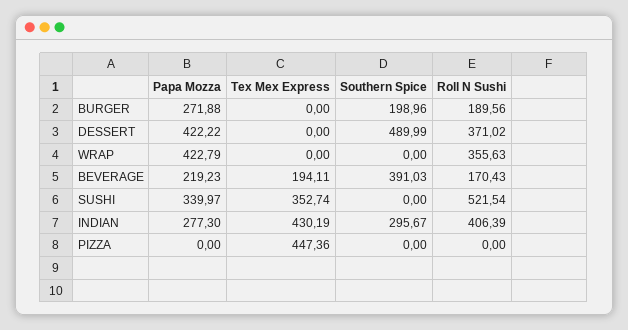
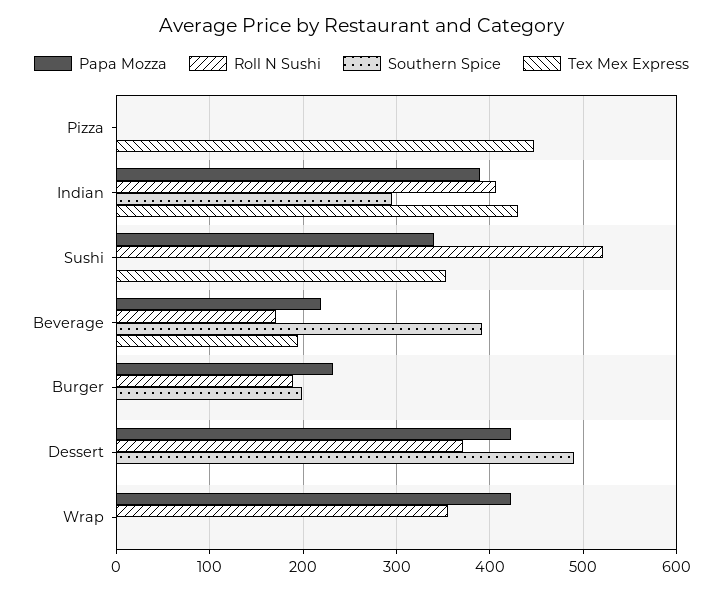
Papa Mozza, BURGER: 271.88 -> 230
Papa Mozza, INDIAN: 277.3 -> 390

